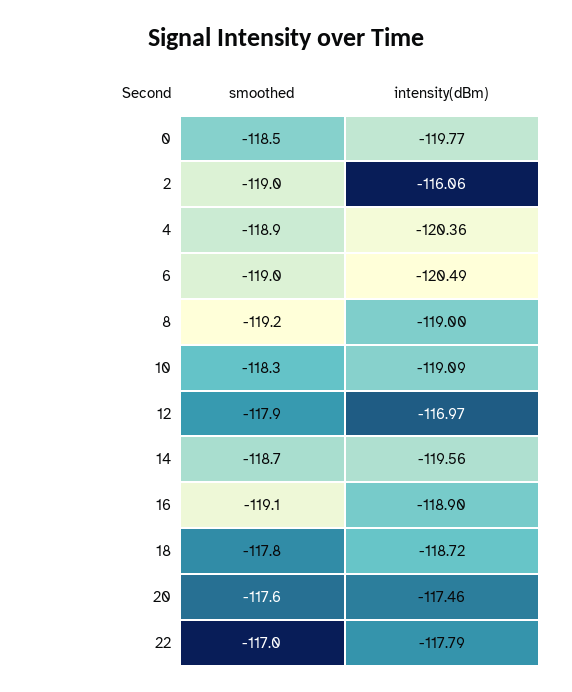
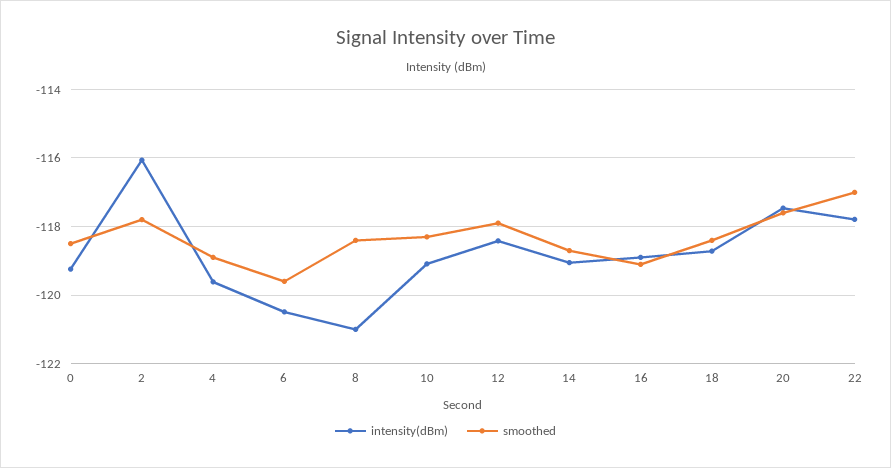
intensity(dBm), 0: -119.77 -> -119.2
smoothed, 2: -119 -> -117.8
intensity(dBm), 4: -120.36 -> -119.6
smoothed, 6: -119 -> -119.6
smoothed, 8: -119.2 -> -118.4
intensity(dBm), 8: -119 -> -121
intensity(dBm), 12: -116.97 -> -118.4
intensity(dBm), 14: -119.56 -> -119
smoothed, 18: -117.8 -> -118.4

